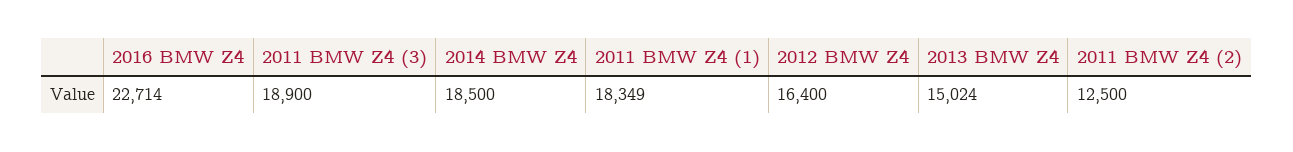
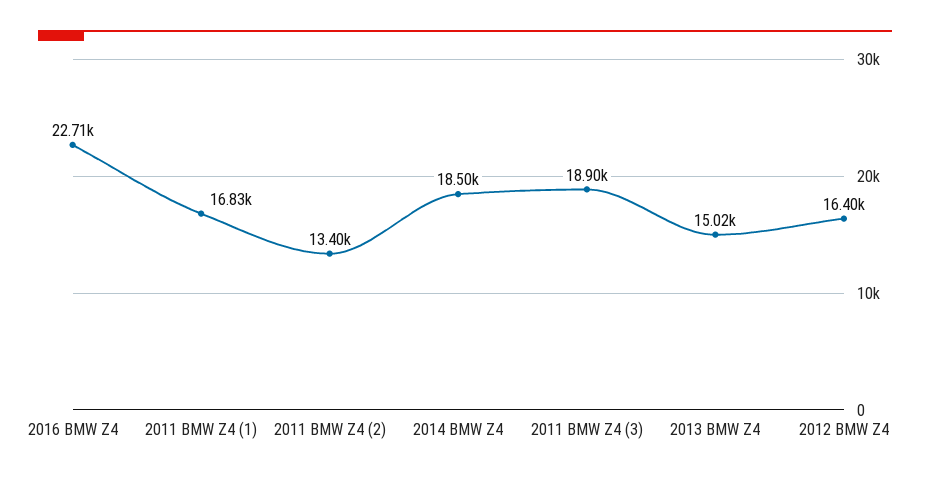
2011 BMW Z4 (1): 18349 -> 16830
2011 BMW Z4 (2): 12500 -> 13400

